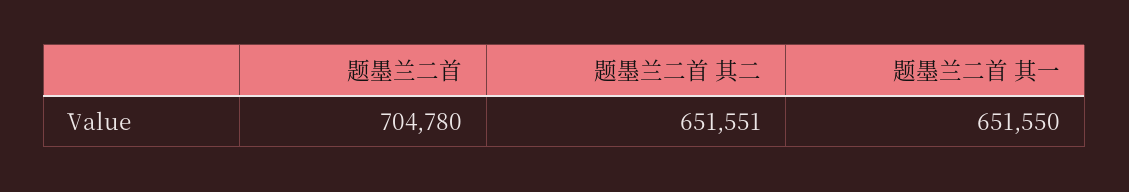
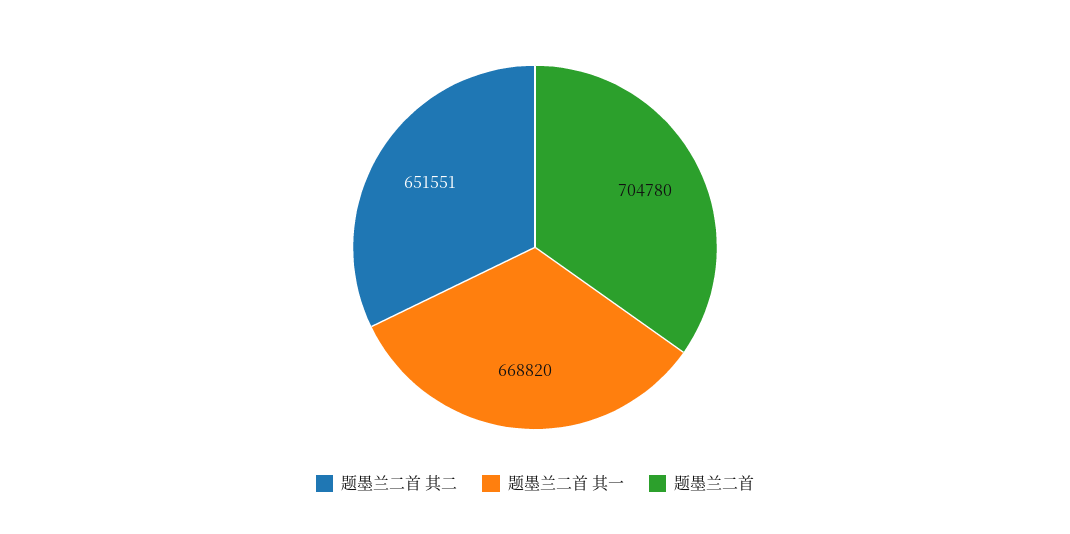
题墨兰二首 其一: 651550 -> 668820

